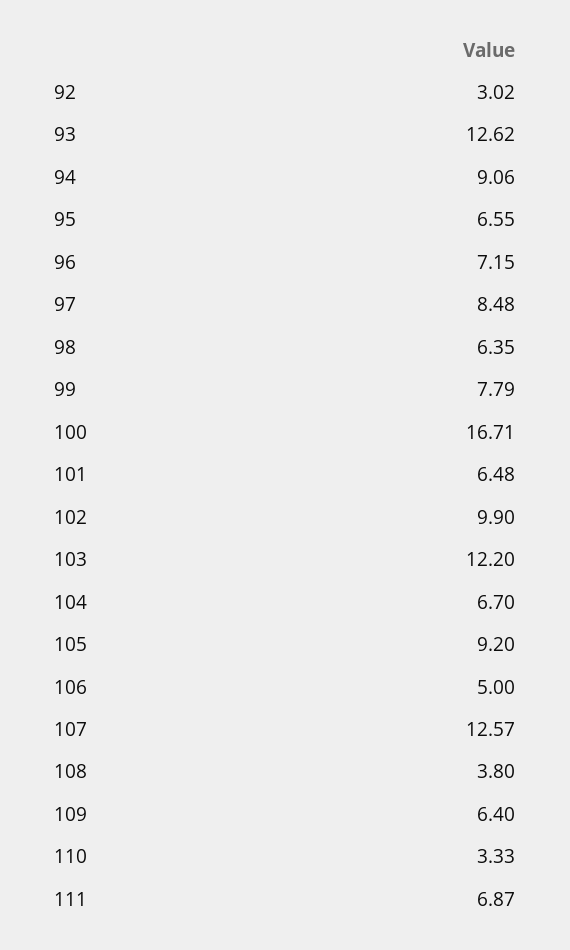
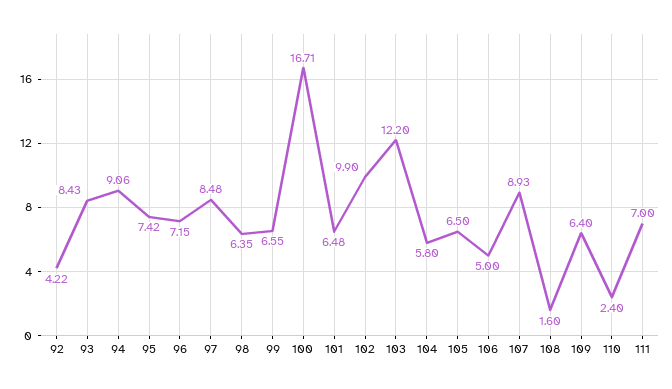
92: 3.02 -> 4.22
93: 12.62 -> 8.43
95: 6.55 -> 7.42
99: 7.79 -> 6.55
104: 6.7 -> 5.8
105: 9.2 -> 6.5
107: 12.57 -> 8.93
108: 3.8 -> 1.6
110: 3.33 -> 2.4
111: 6.87 -> 7

